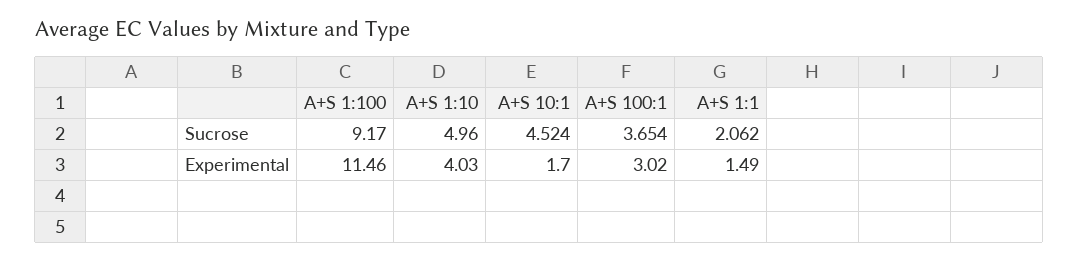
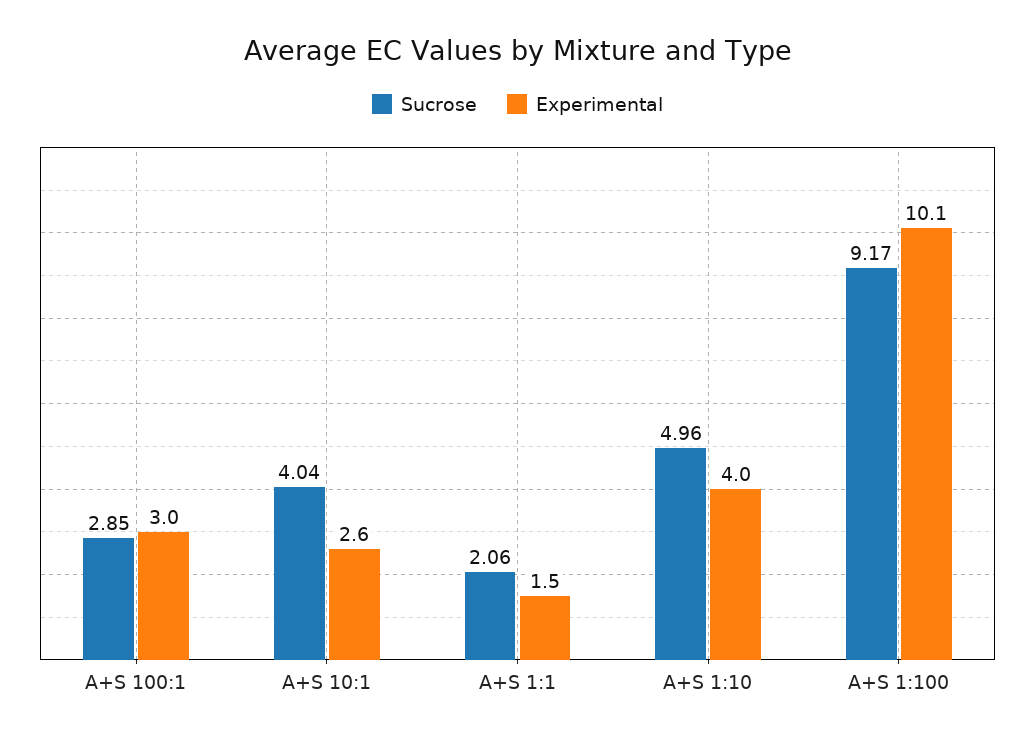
Sucrose, A+S 10:1: 4.524 -> 4.04
Sucrose, A+S 100:1: 3.654 -> 2.85
Experimental, A+S 1:100: 11.46 -> 10.1
Experimental, A+S 10:1: 1.7 -> 2.6

